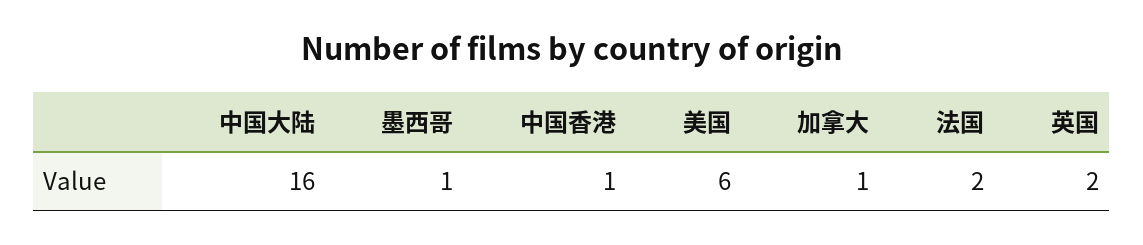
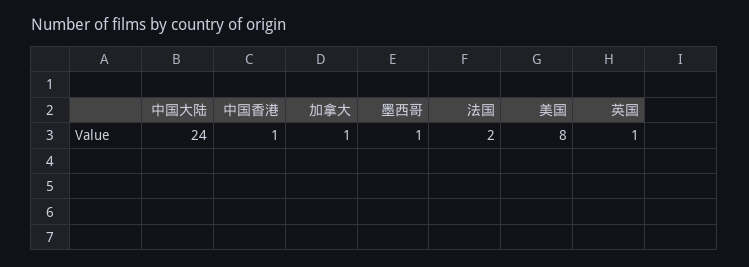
中国大陆: 16 -> 24
美国: 6 -> 8
英国: 2 -> 1

